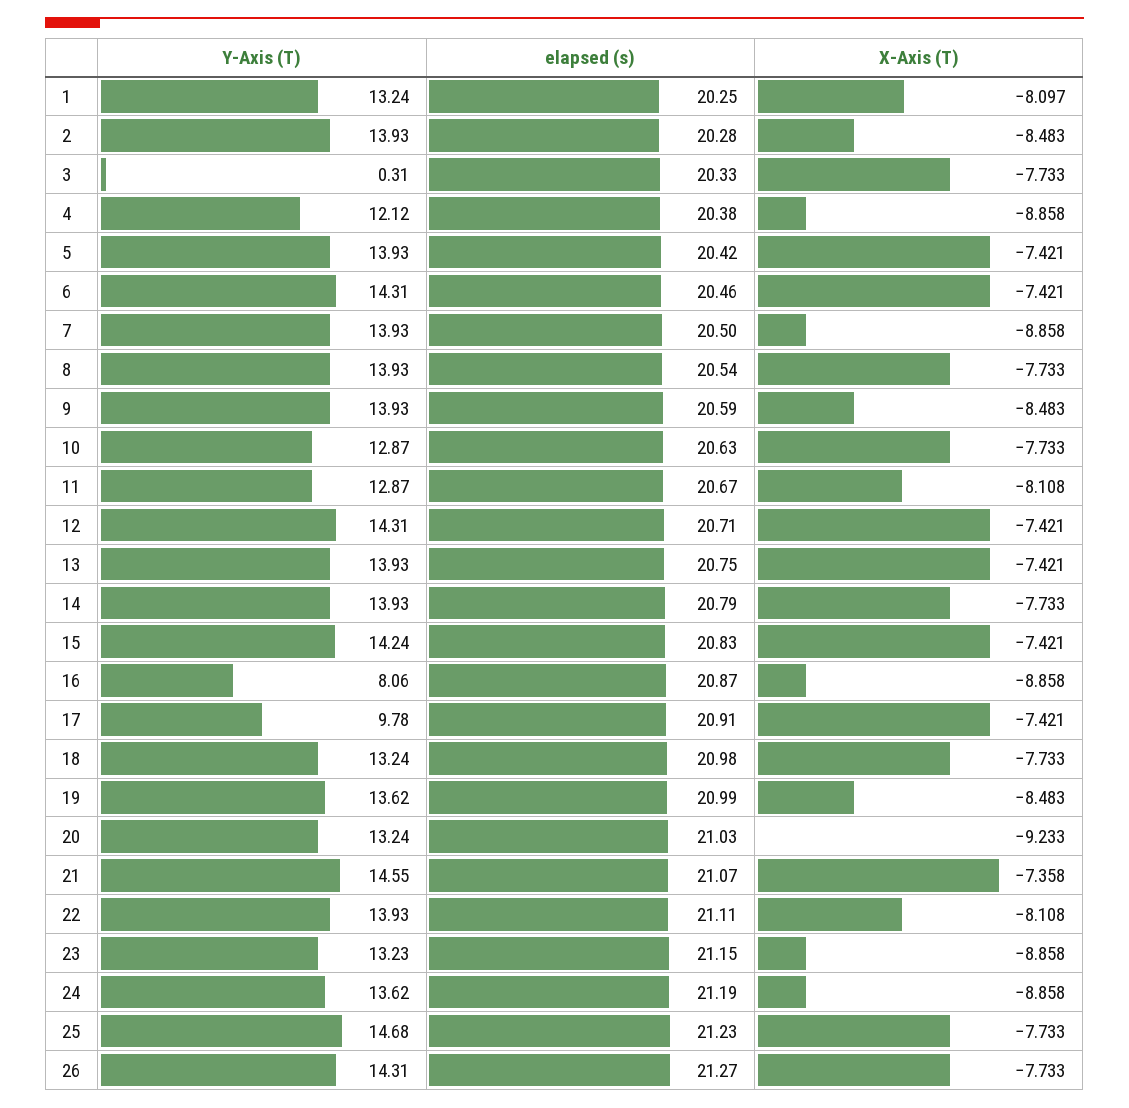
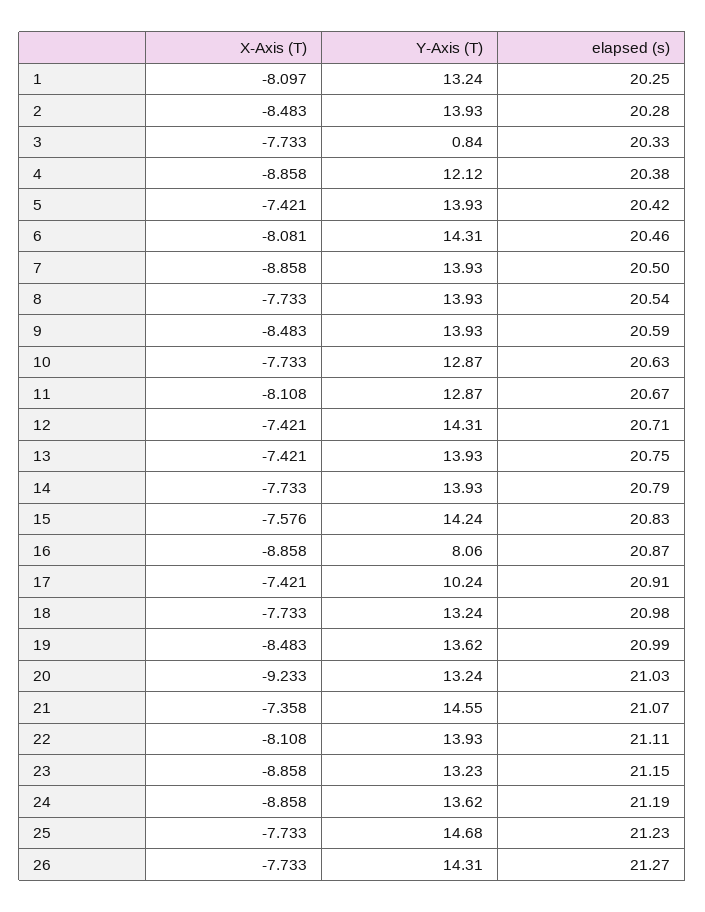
Y-Axis (T), 3: 0.31 -> 0.84
X-Axis (T), 6: -7.421 -> -8.081
X-Axis (T), 15: -7.421 -> -7.576
Y-Axis (T), 17: 9.78 -> 10.24

